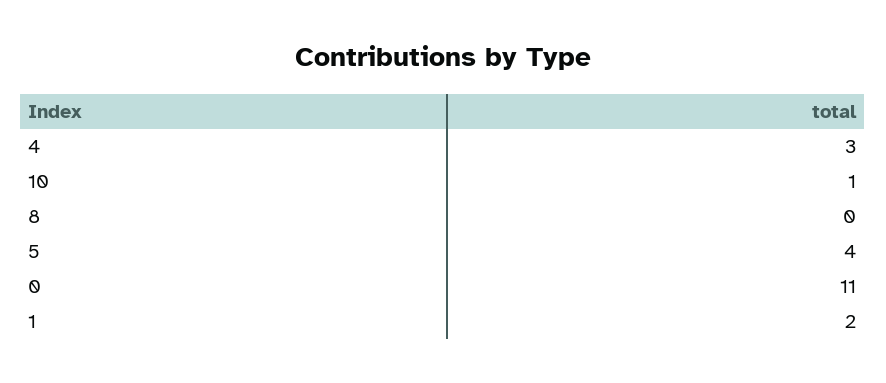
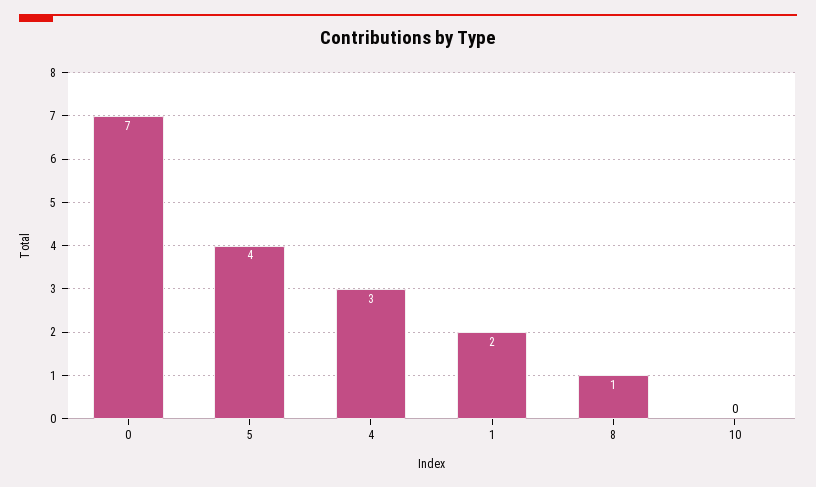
10: 1 -> 0
8: 0 -> 1
0: 11 -> 7

